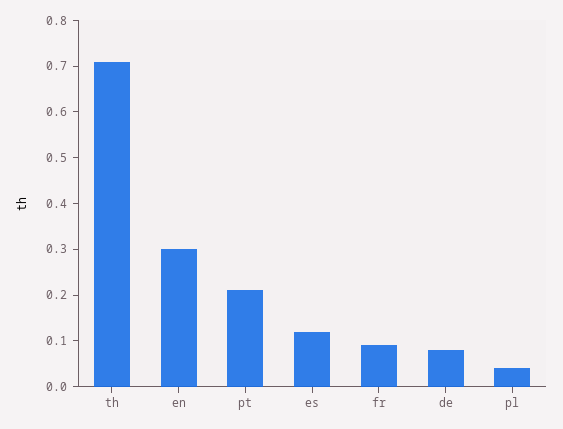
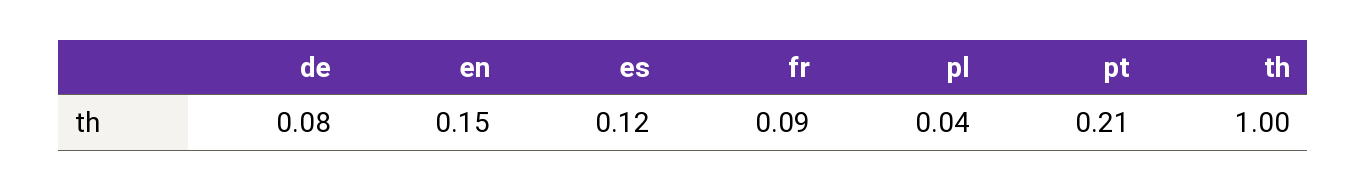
th: 0.7 -> 1
en: 0.3 -> 0.15

